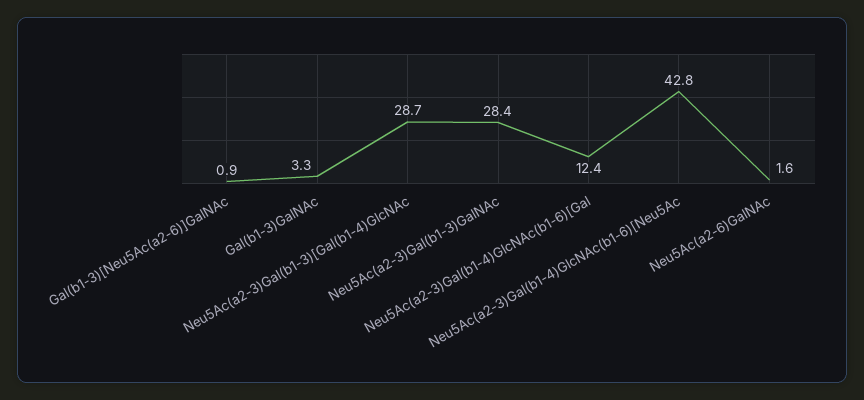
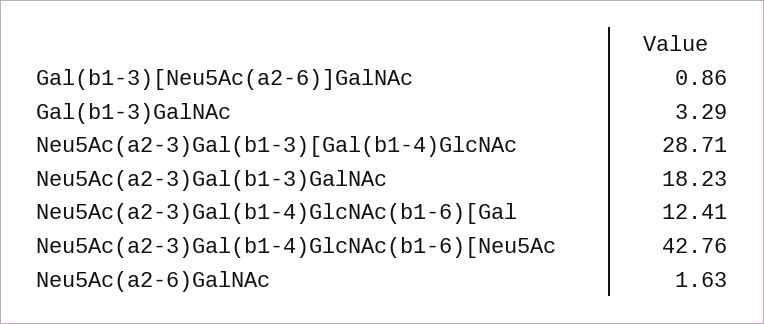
Neu5Ac(a2-3)Gal(b1-3)GalNAc: 28.4 -> 18.23

